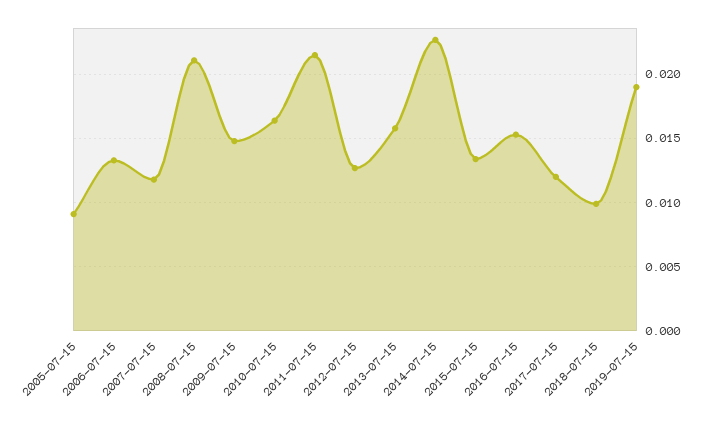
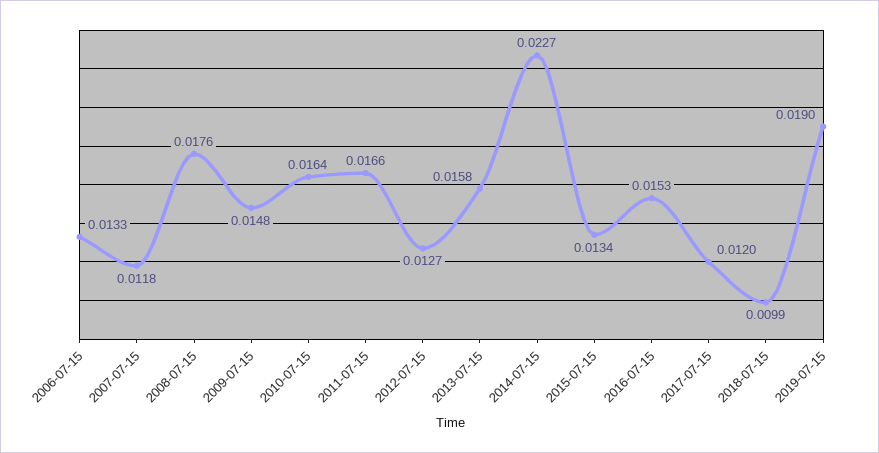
2005-07-15: 0.009 -> none
2008-07-15: 0.021 -> 0.0176
2011-07-15: 0.0215 -> 0.0166

